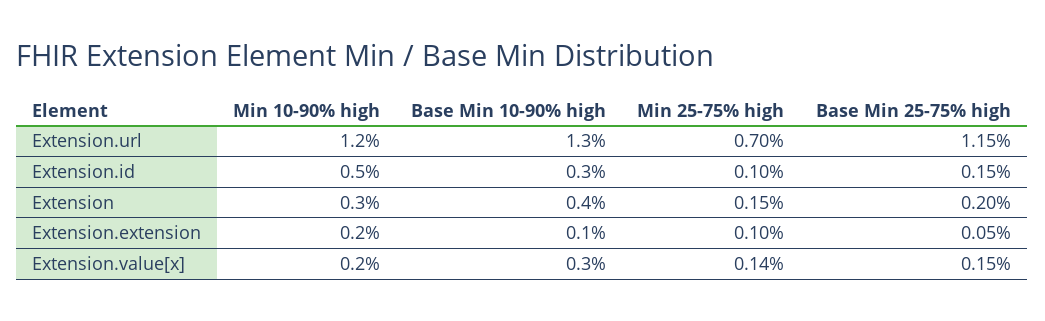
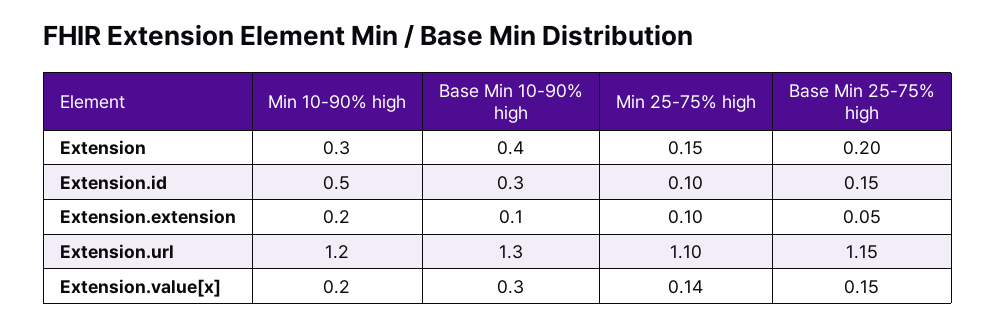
Min 25-75% high, Extension.url: 0.7 -> 1.1

